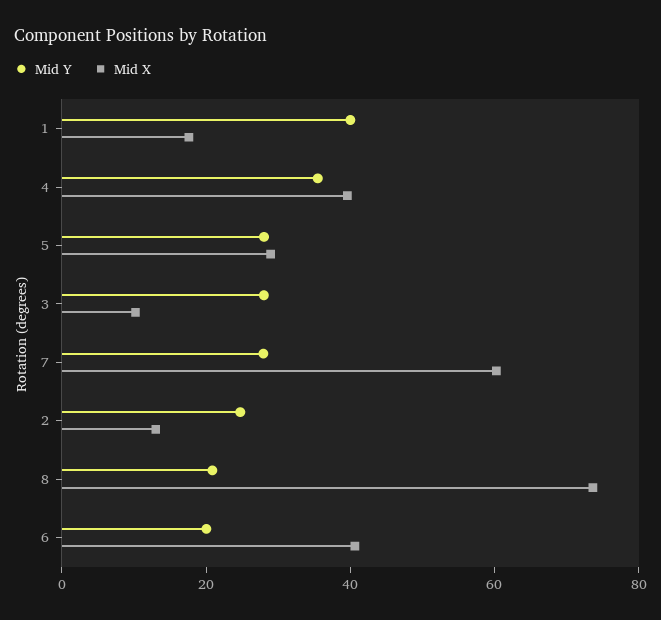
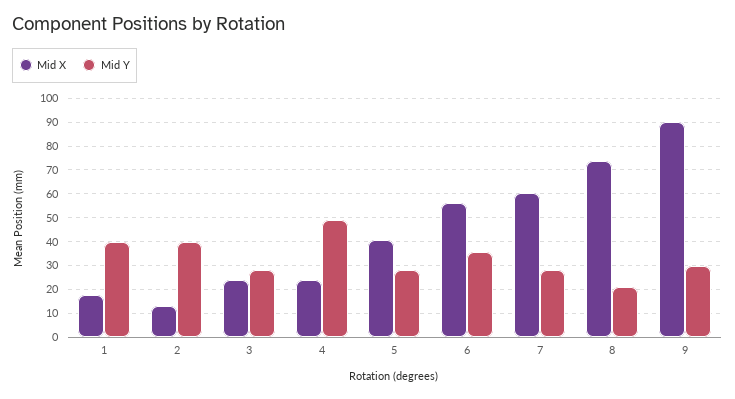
Mid Y, 4: 35 -> 50
Mid X, 4: 40 -> 25
Mid X, 5: 30 -> 40
Mid X, 3: 10 -> 25
Mid Y, 2: 25 -> 40
Mid Y, 6: 20 -> 35
Mid X, 6: 40 -> 55
Mid X, 9: none -> 90
Mid Y, 9: none -> 30

